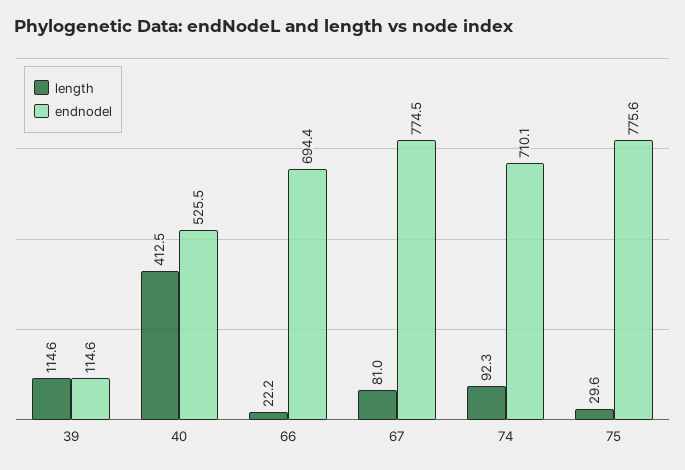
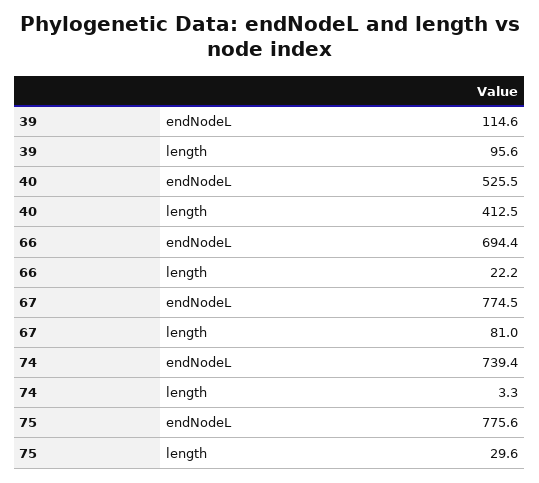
length, 39: 114.6 -> 95.6
length, 74: 92.3 -> 3.3
endnodel, 74: 710.1 -> 739.4

